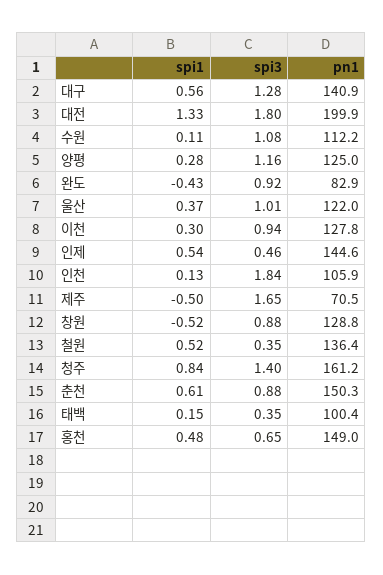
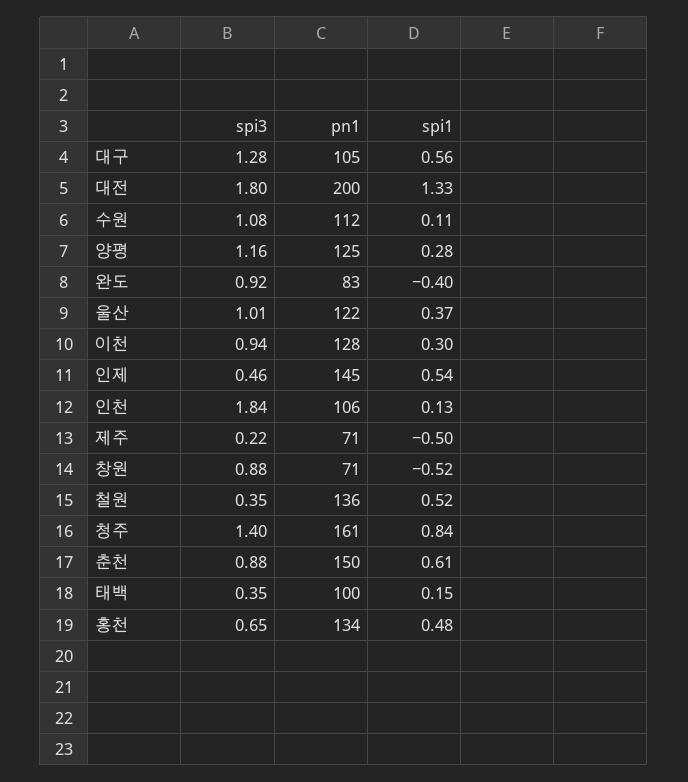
pn1, 대구: 140.9 -> 105
spi1, 완도: -0.43 -> -0.4
spi3, 제주: 1.65 -> 0.22
pn1, 창원: 128.8 -> 71
pn1, 홍천: 149 -> 134

